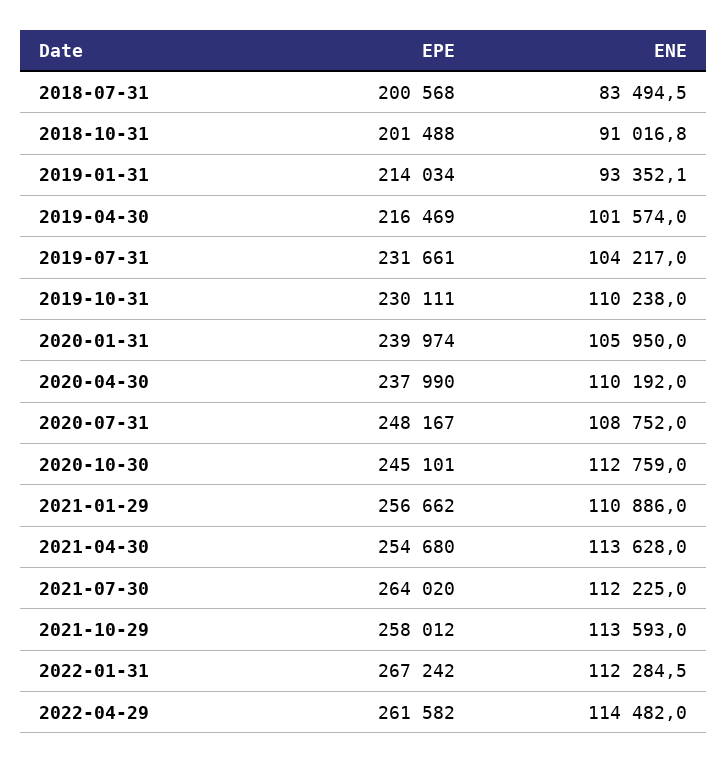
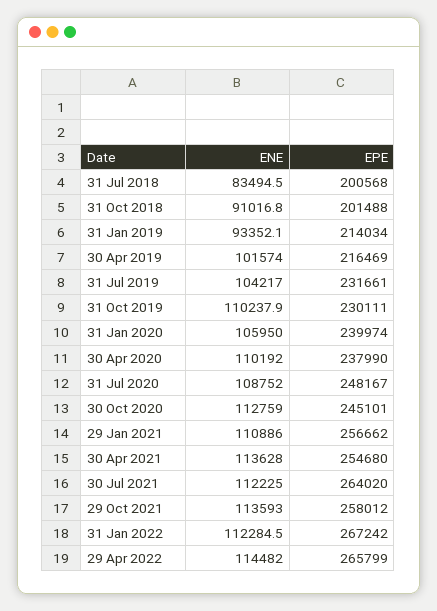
ENE, 2019-10-31: 110238 -> 110237.9
EPE, 2022-04-29: 261582 -> 265799

